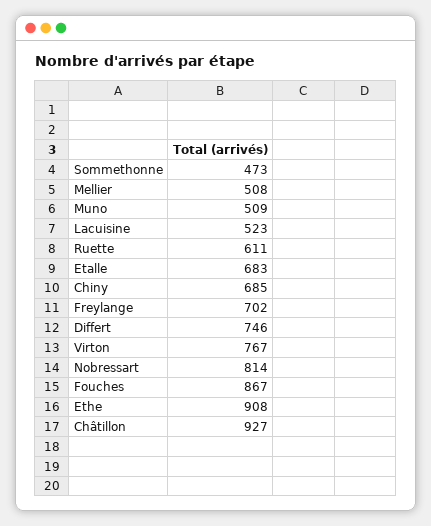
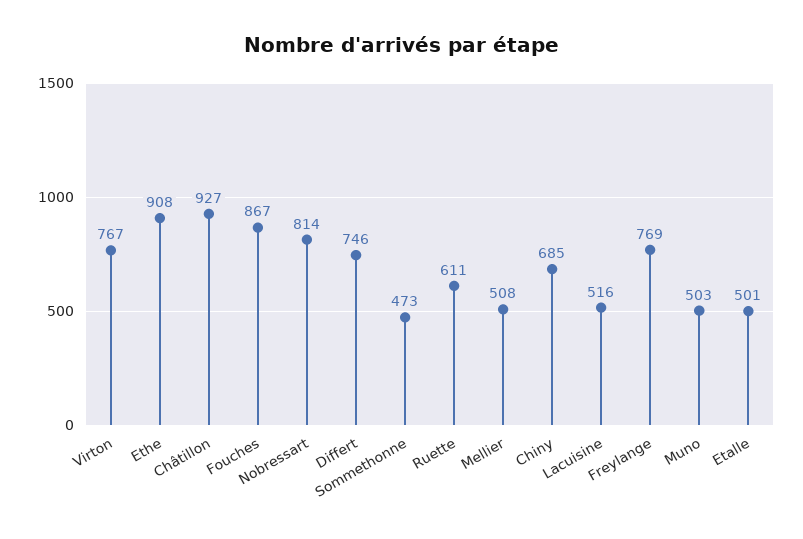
Muno: 509 -> 503
Lacuisine: 523 -> 516
Etalle: 683 -> 501
Freylange: 702 -> 769

